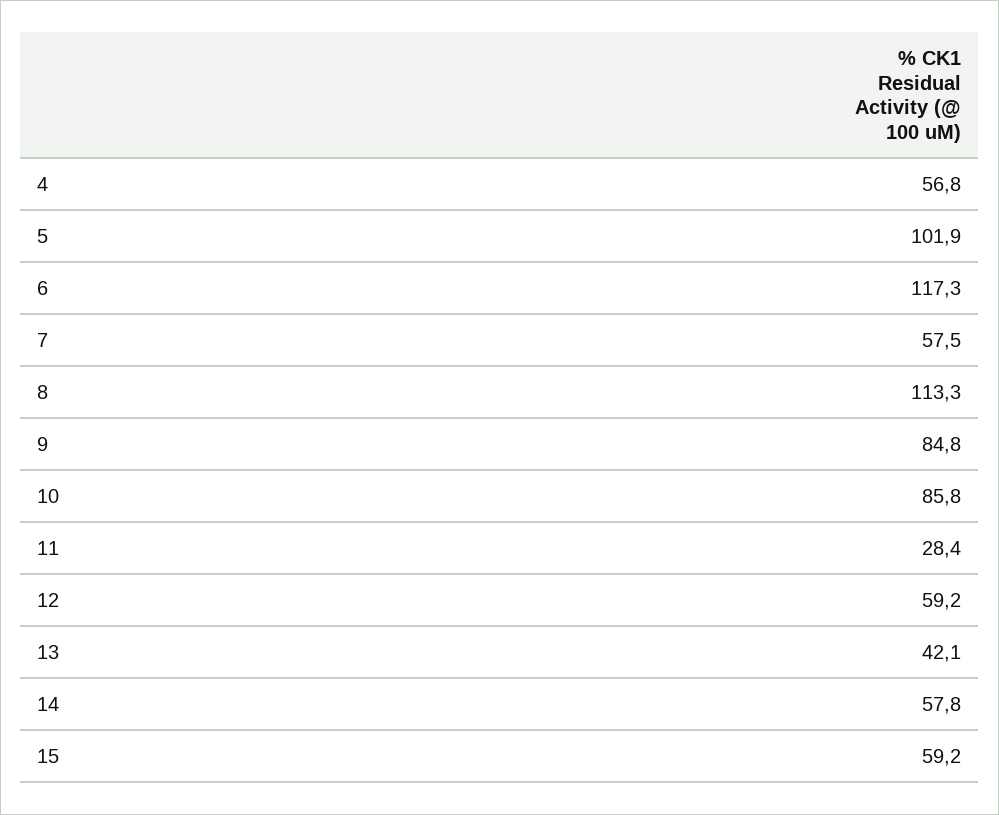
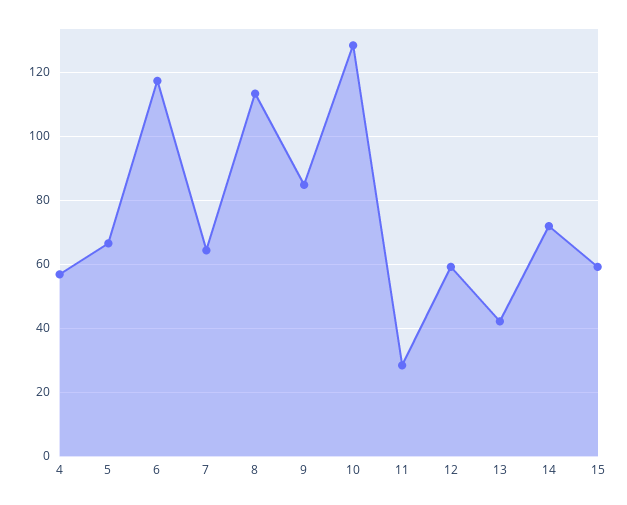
5: 101.9 -> 66
7: 57.5 -> 64
10: 85.8 -> 128
14: 57.8 -> 72

